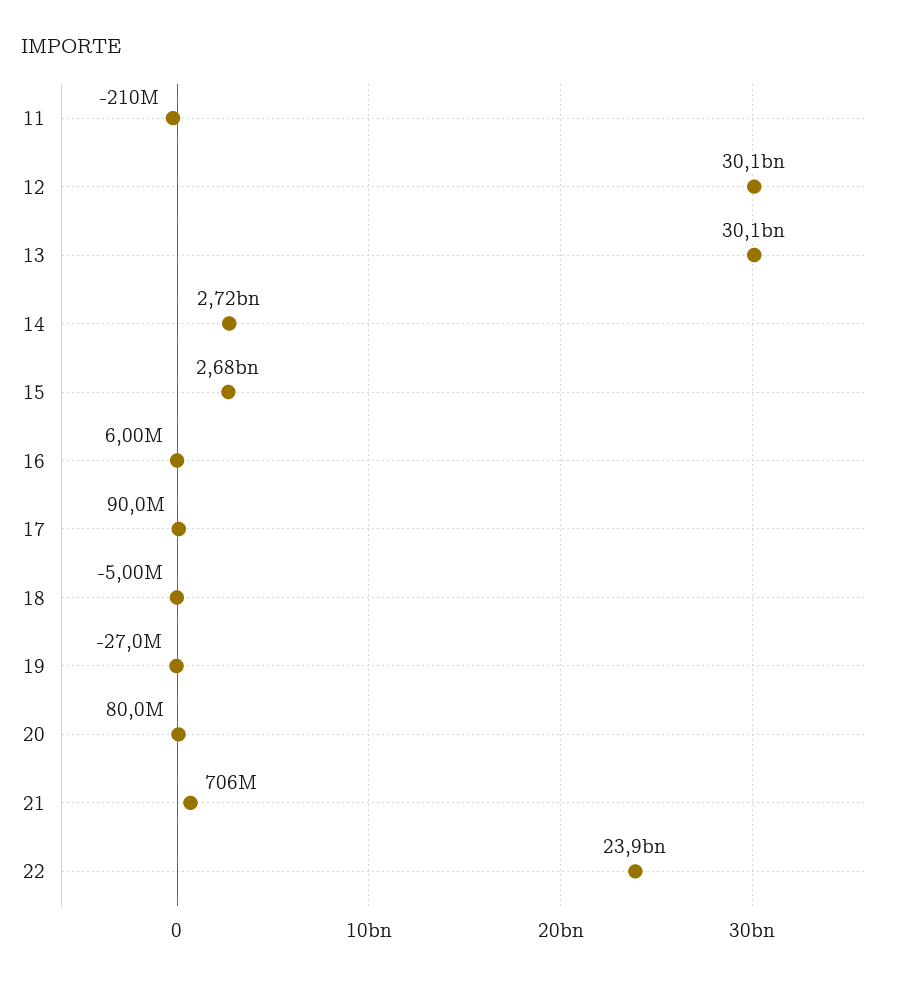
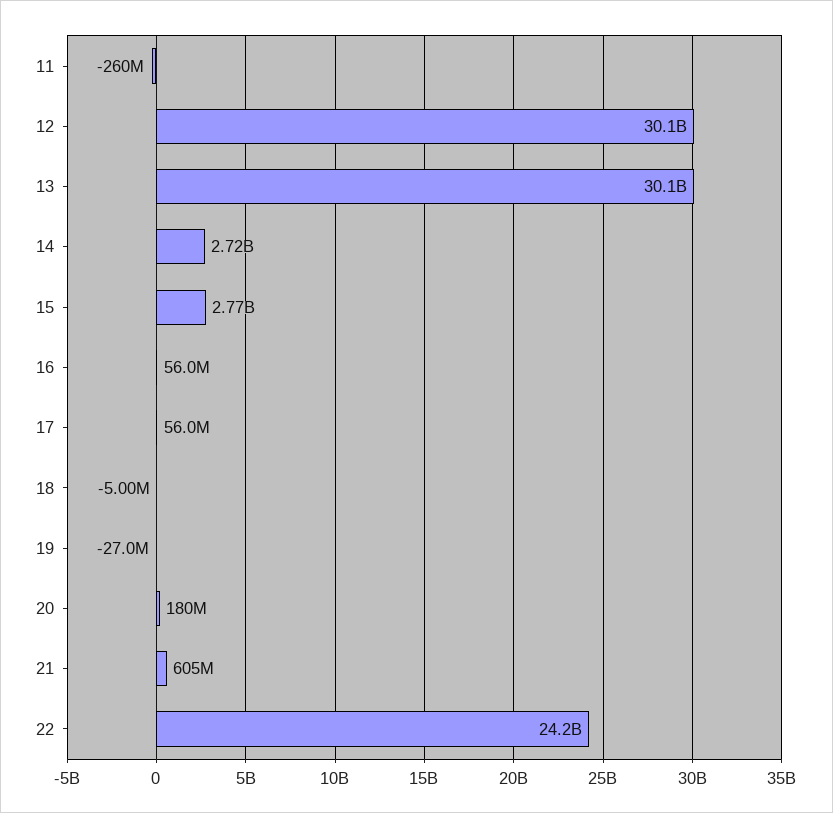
11: -210000000 -> -260000000
15: 2680000000 -> 2770000000
16: 6000000 -> 56000000
17: 90000000 -> 56000000
20: 80000000 -> 180000000
21: 706000000 -> 605000000
22: 23900000000 -> 24200000000

